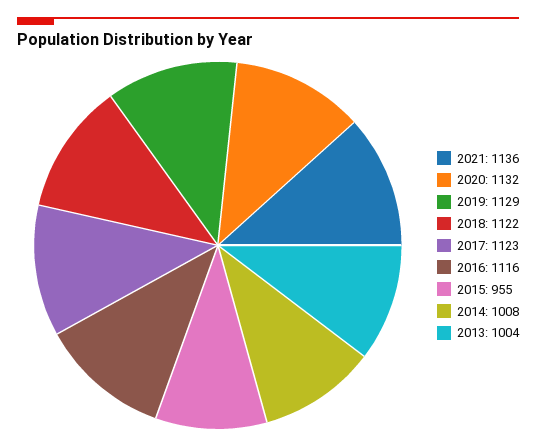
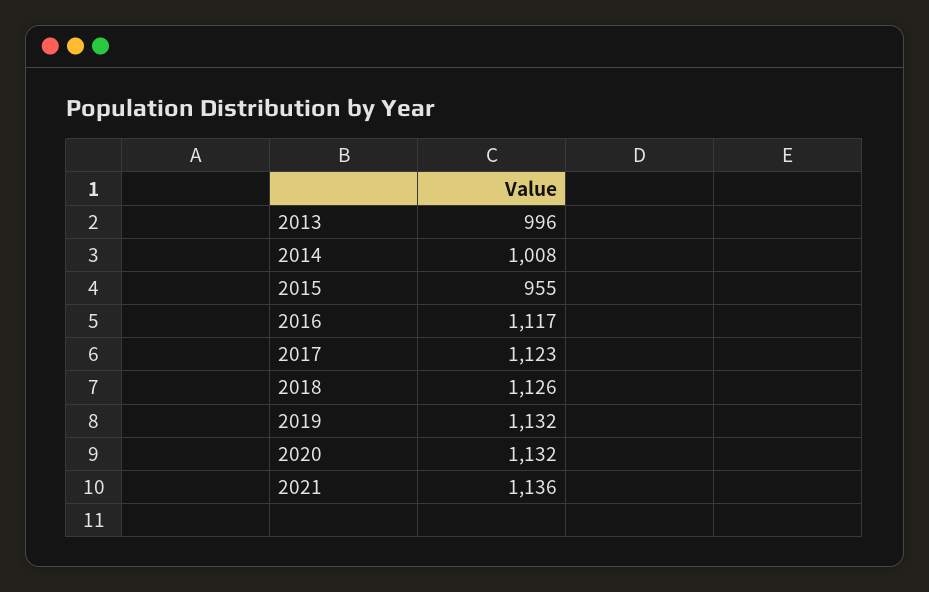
2019: 1129 -> 1132
2018: 1122 -> 1126
2016: 1116 -> 1117
2013: 1004 -> 996

